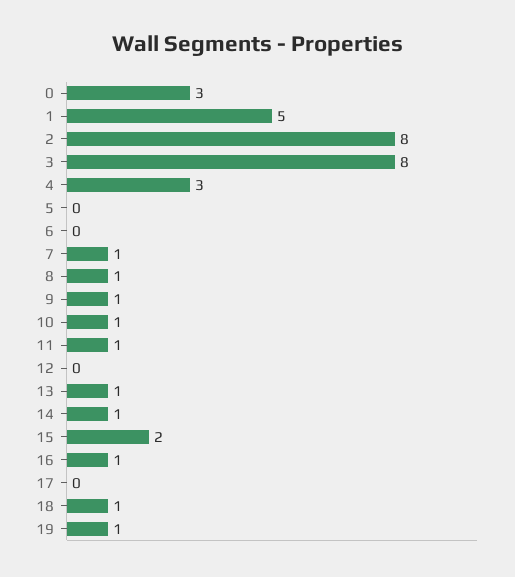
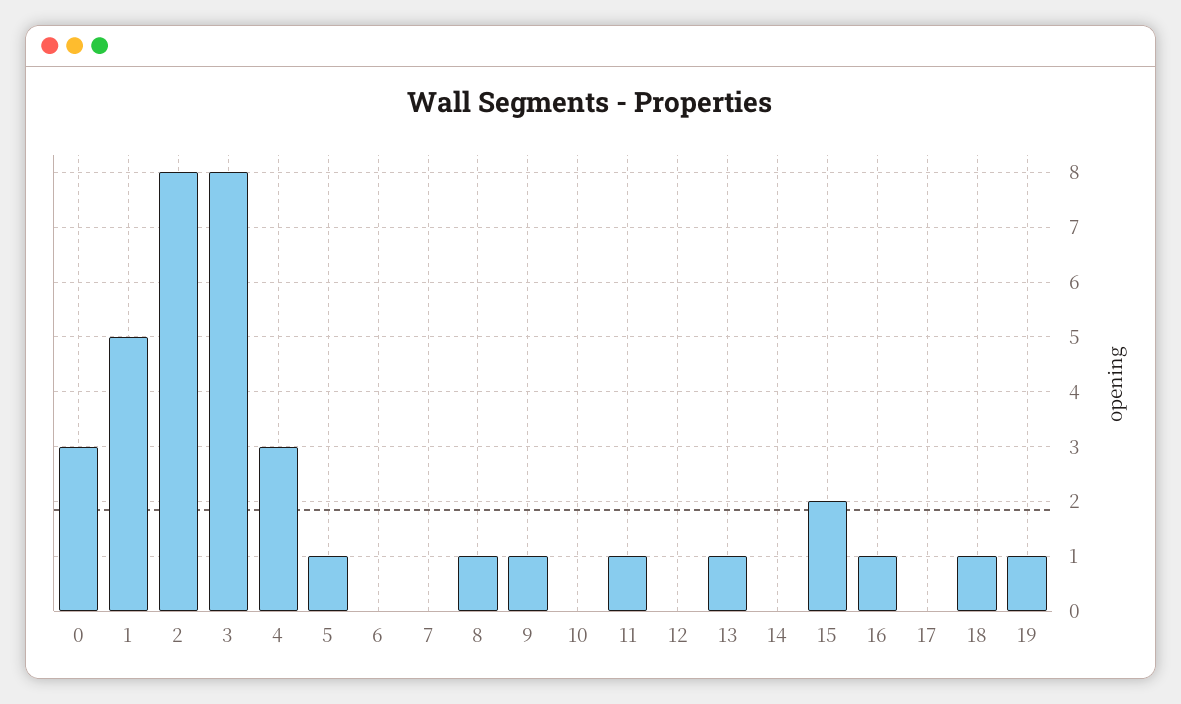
5: 0 -> 1
7: 1 -> 0
10: 1 -> 0
14: 1 -> 0

